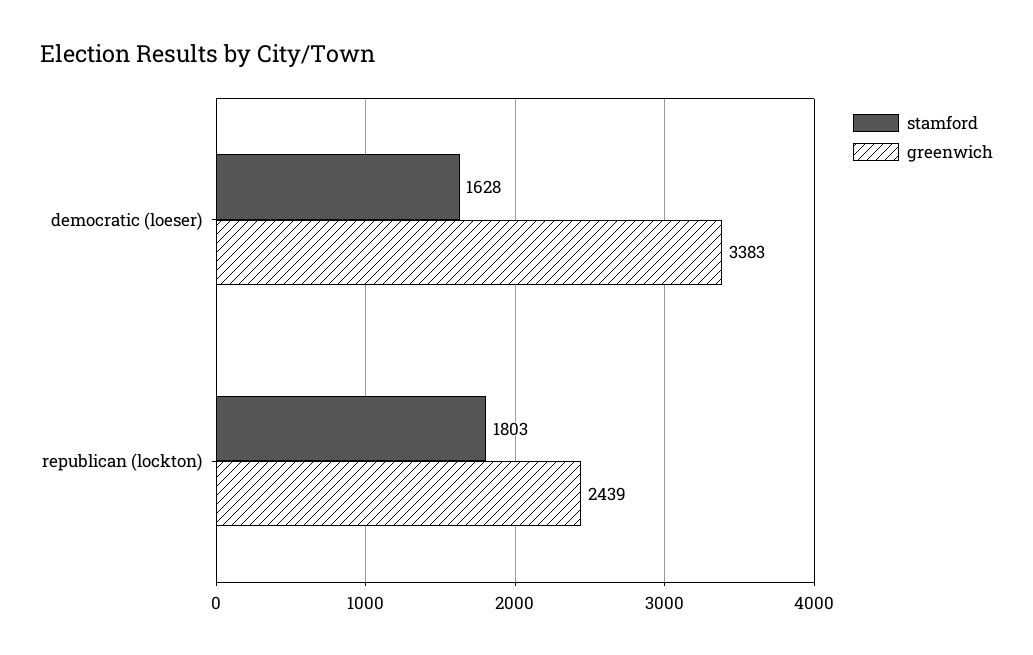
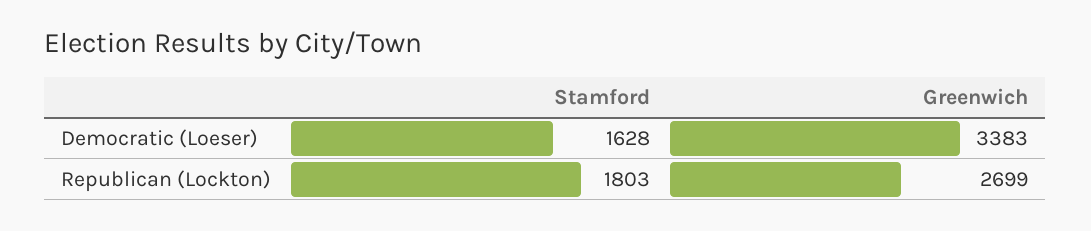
greenwich, republican (lockton): 2439 -> 2699

